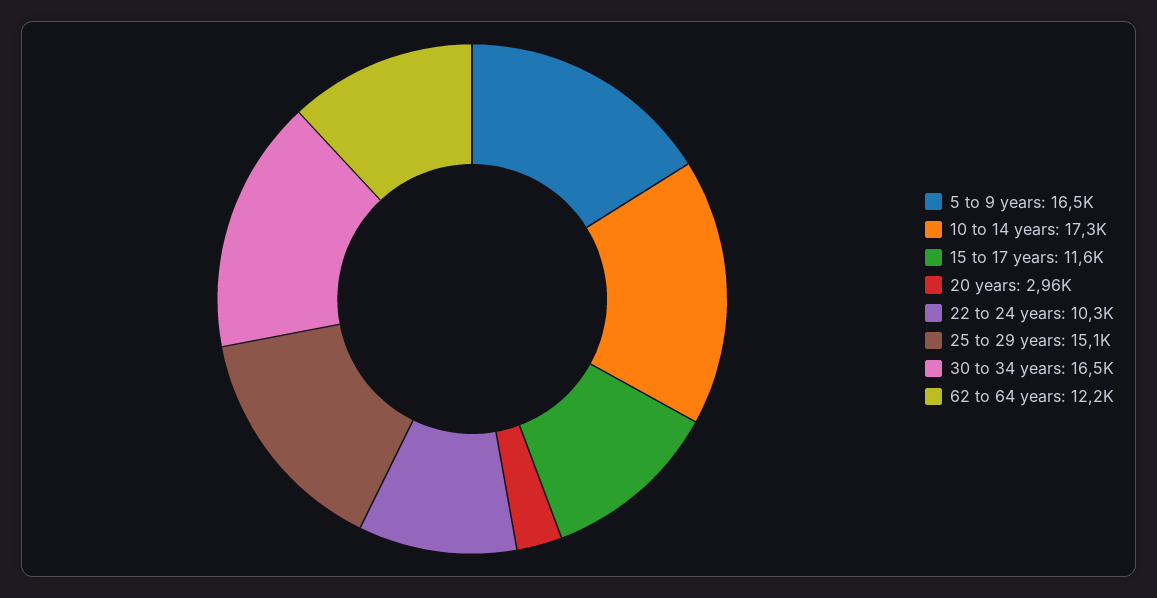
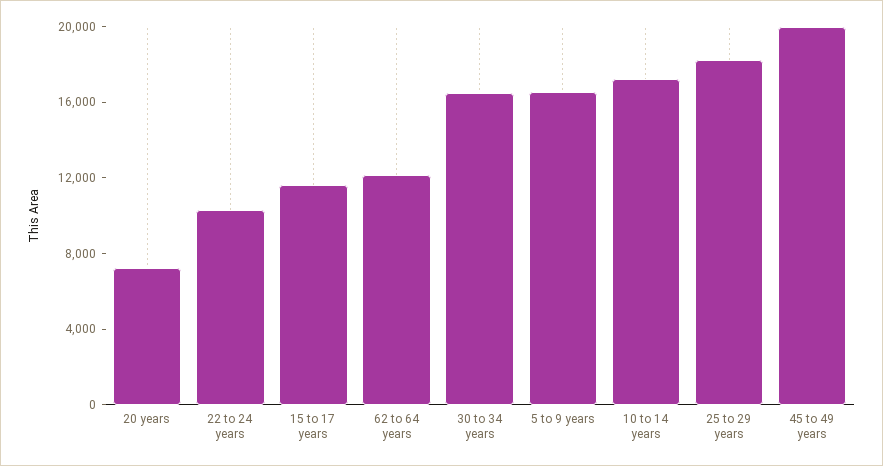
20 years: 2960 -> 7000
25 to 29 years: 15100 -> 18000
45 to 49 years: none -> 20000

